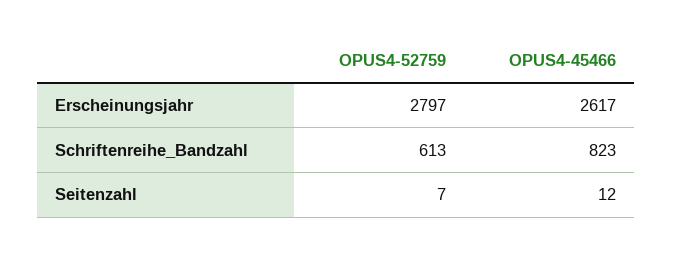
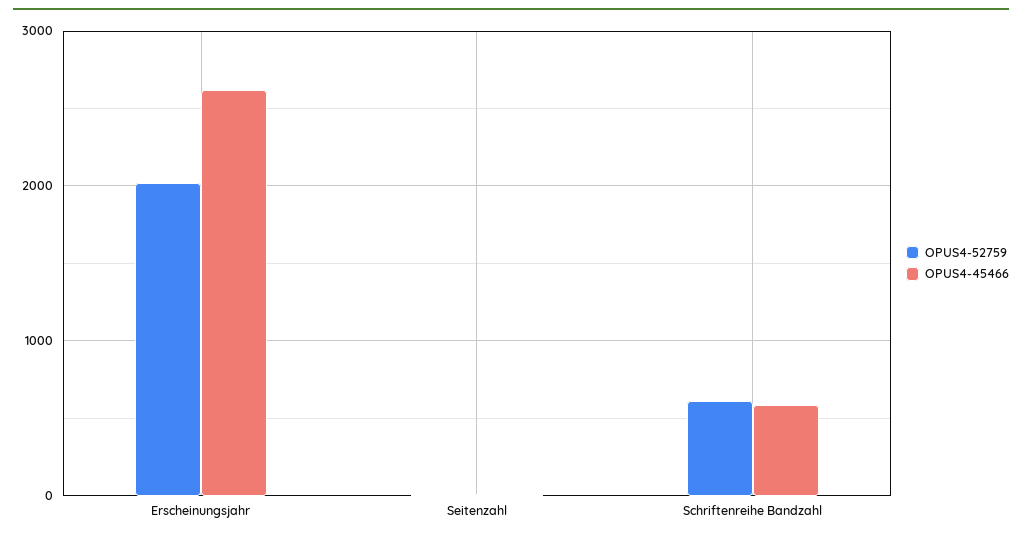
OPUS4-52759, Erscheinungsjahr: 2797 -> 2000
OPUS4-45466, Schriftenreihe_Bandzahl: 823 -> 600

